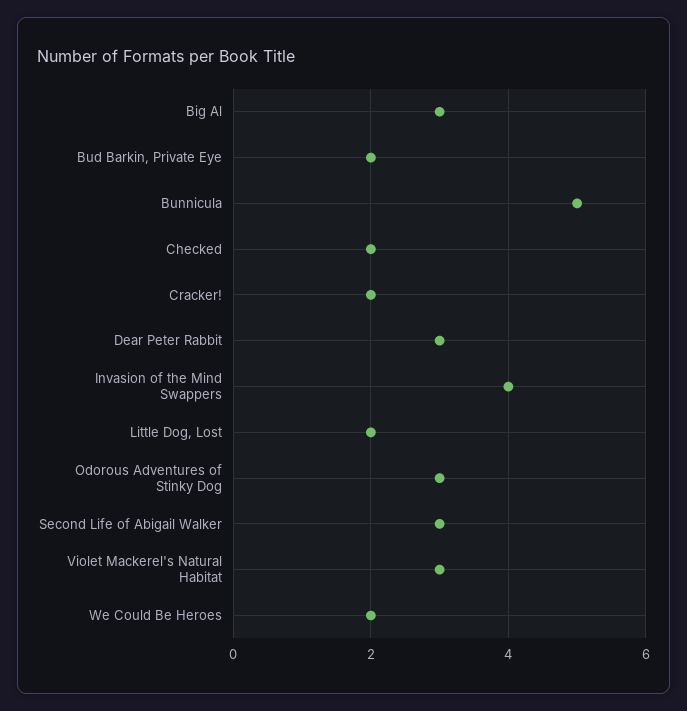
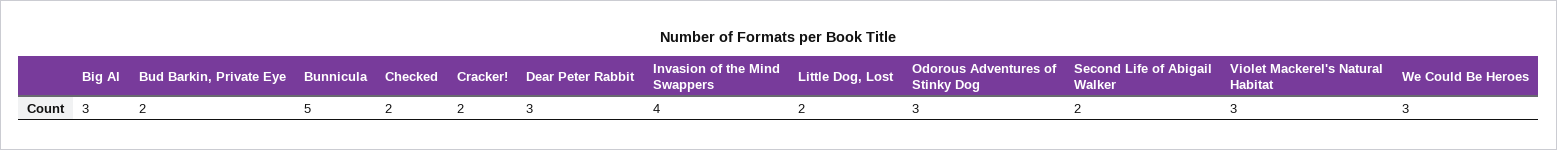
Second Life of Abigail Walker: 3 -> 2
We Could Be Heroes: 2 -> 3

